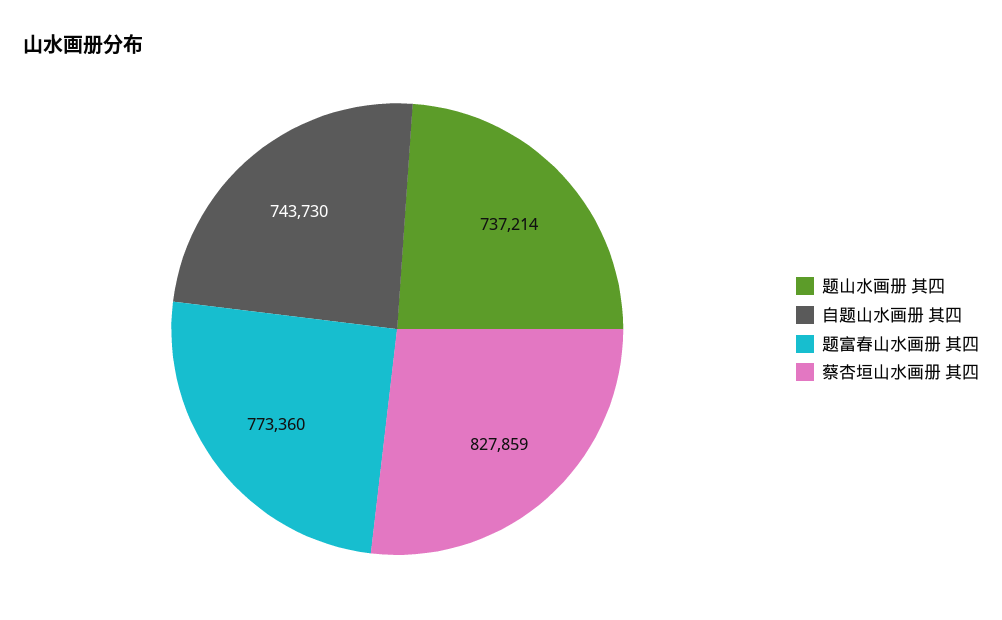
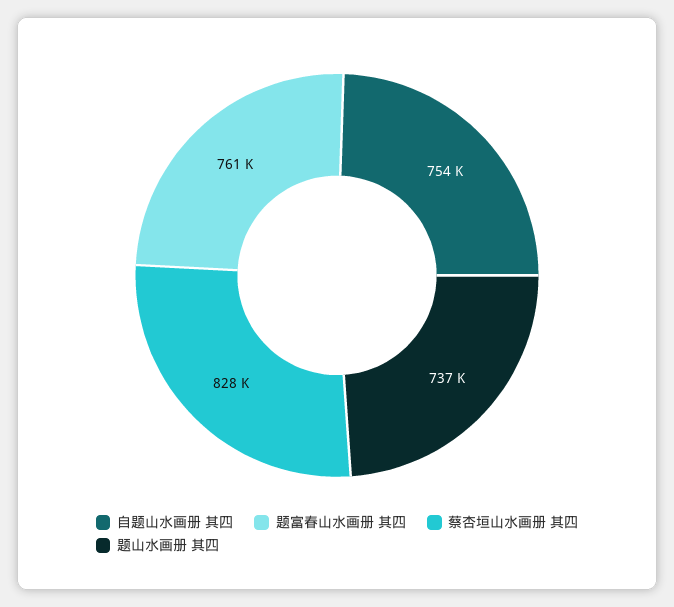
自题山水画册 其四: 743730 -> 754000
题富春山水画册 其四: 773360 -> 761000

